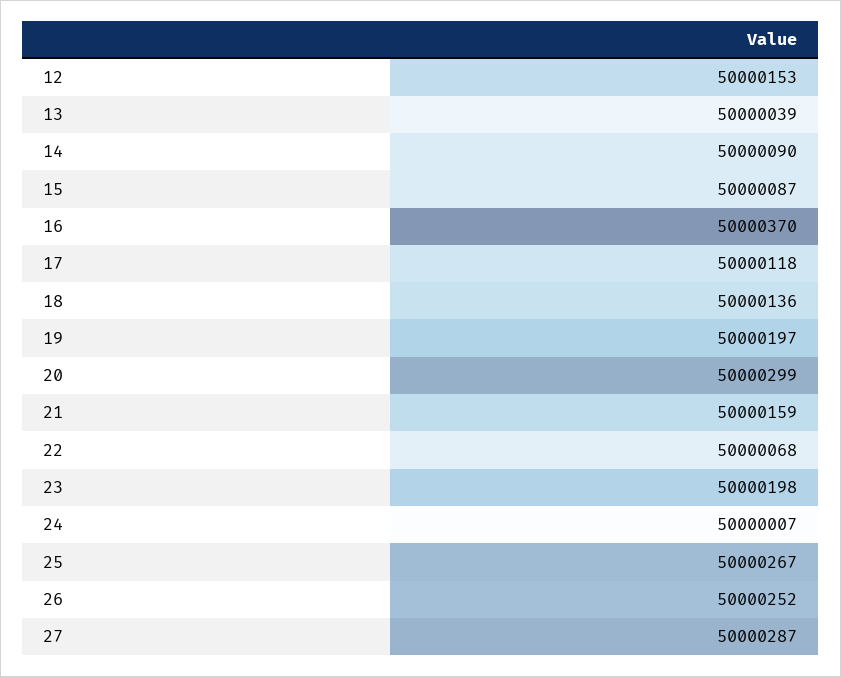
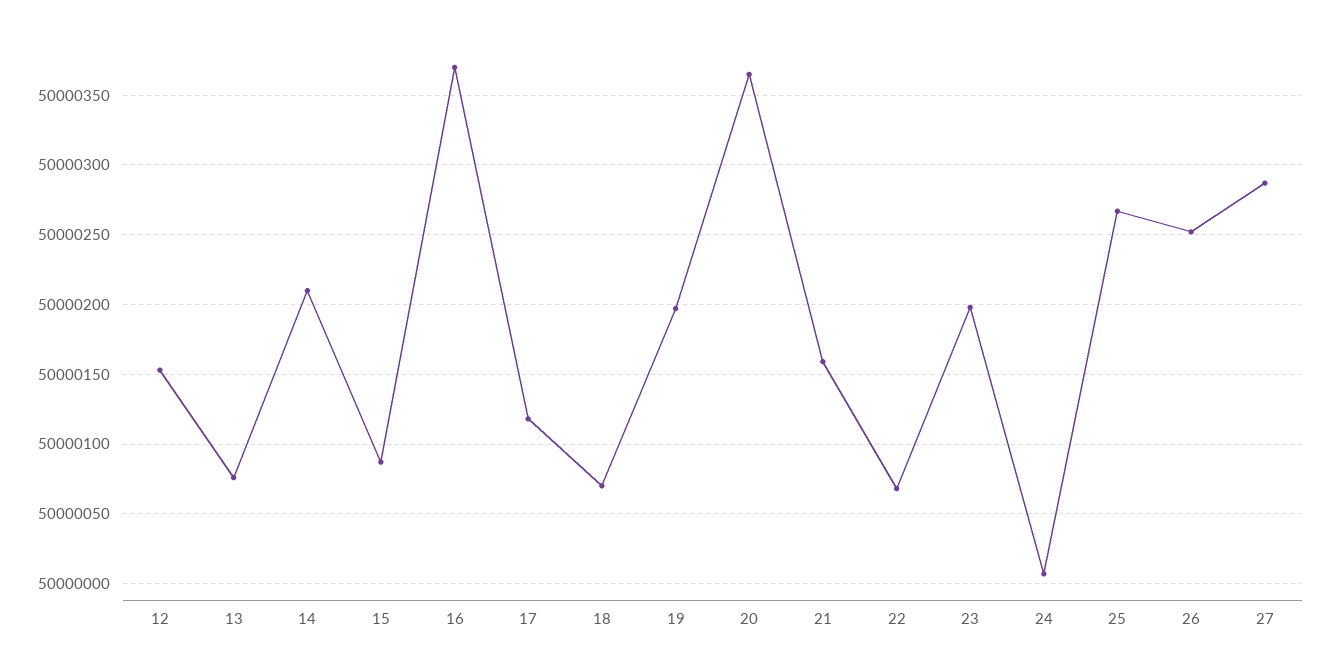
13: 50000039 -> 50000075
14: 50000090 -> 50000210
18: 50000136 -> 50000070
20: 50000299 -> 50000365

